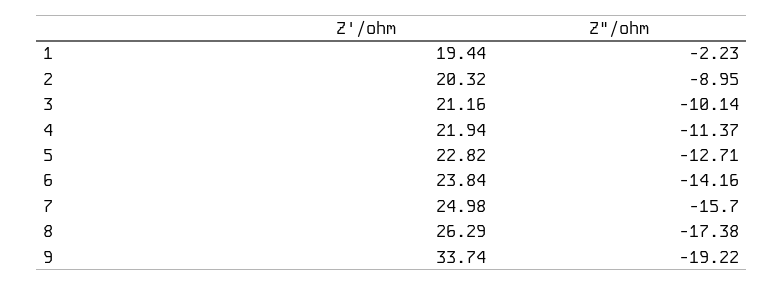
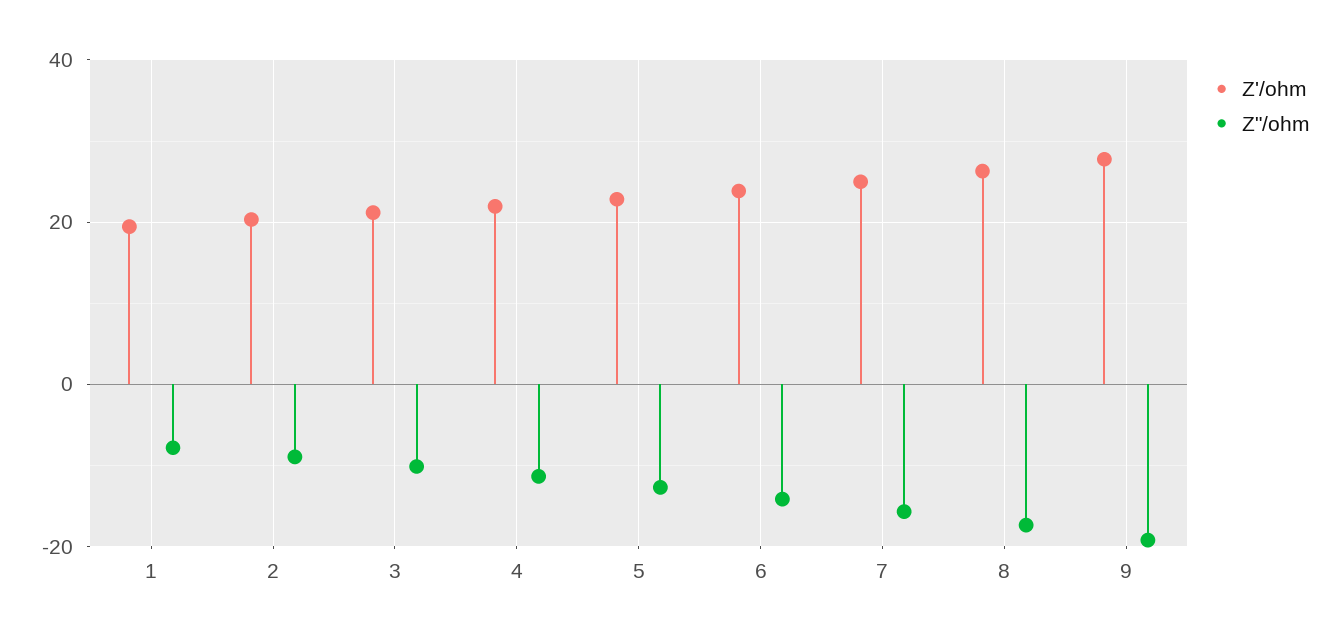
Z"/ohm, 1: -2.23 -> -8
Z'/ohm, 9: 33.74 -> 28

